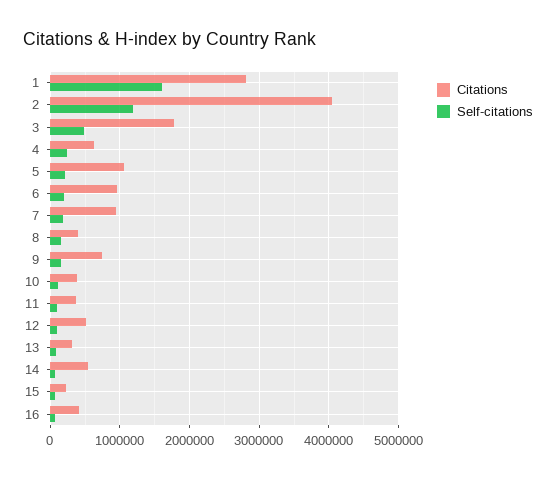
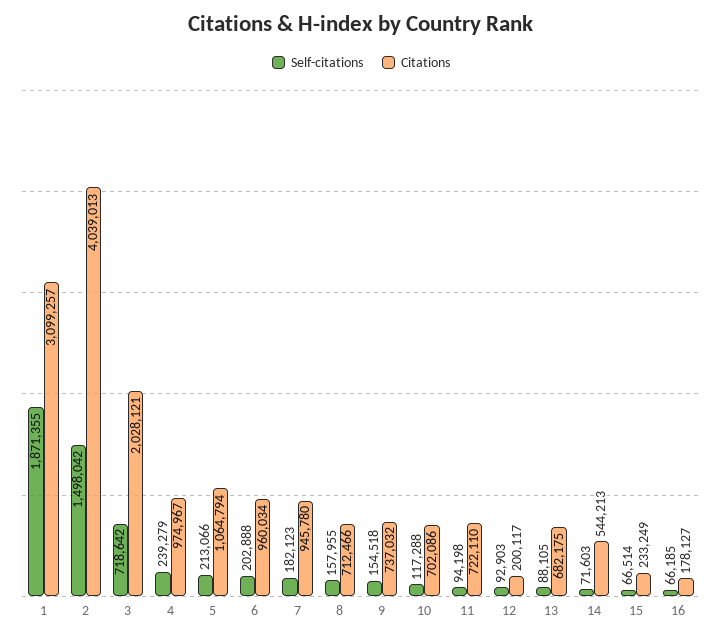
Citations, 1: 2800000 -> 3099257
Self-citations, 1: 1600000 -> 1871355
Self-citations, 2: 1200000 -> 1498042
Citations, 3: 1800000 -> 2028121
Self-citations, 3: 500000 -> 718642
Citations, 4: 600000 -> 974967
Citations, 8: 400000 -> 712466
Citations, 10: 400000 -> 702086
Citations, 11: 400000 -> 722110
Citations, 12: 500000 -> 200117
Citations, 13: 300000 -> 682175
Citations, 16: 400000 -> 178127

